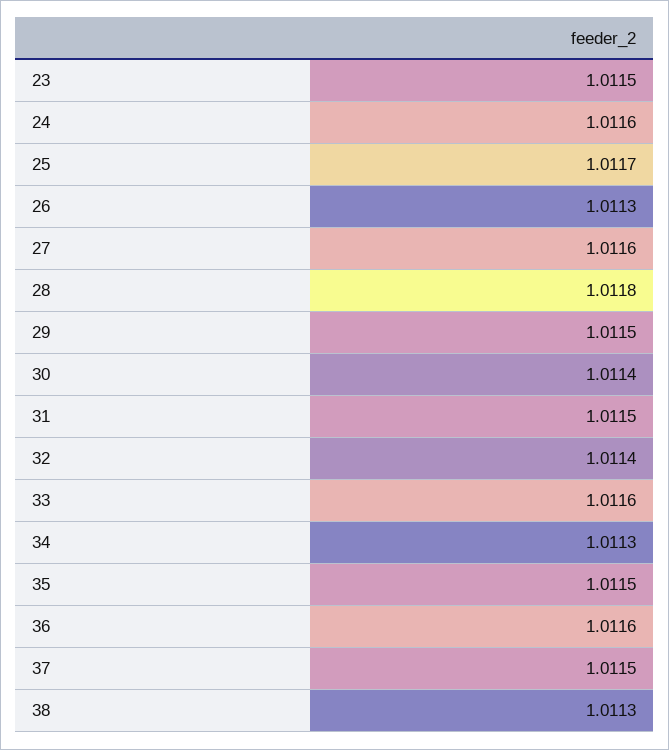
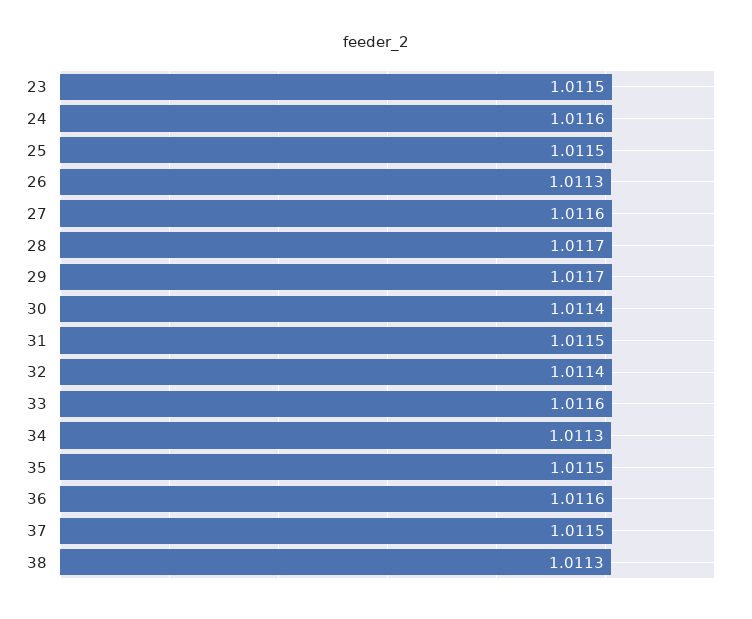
25: 1.0117 -> 1.0115
28: 1.0118 -> 1.0117
29: 1.0115 -> 1.0117

